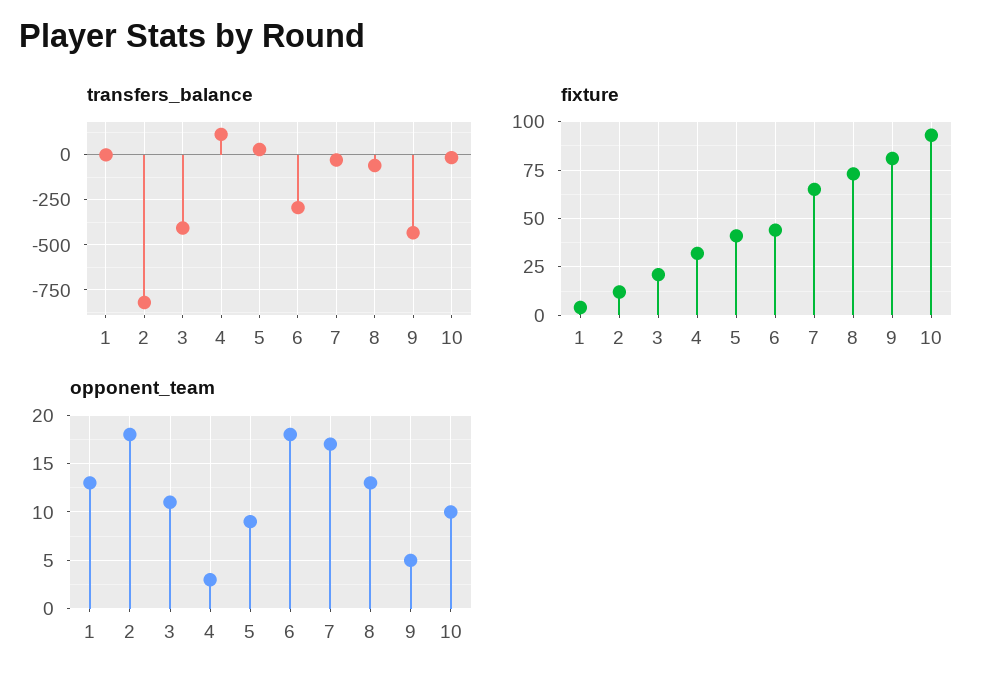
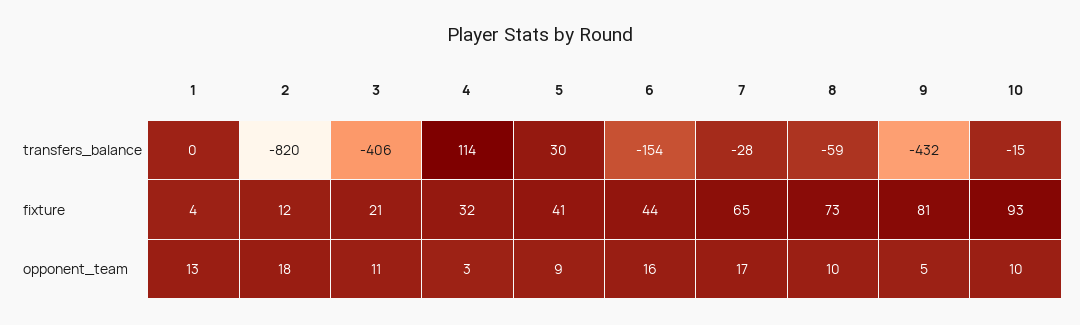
transfers_balance, 6: -300 -> -154
opponent_team, 6: 18 -> 16
opponent_team, 8: 13 -> 10

